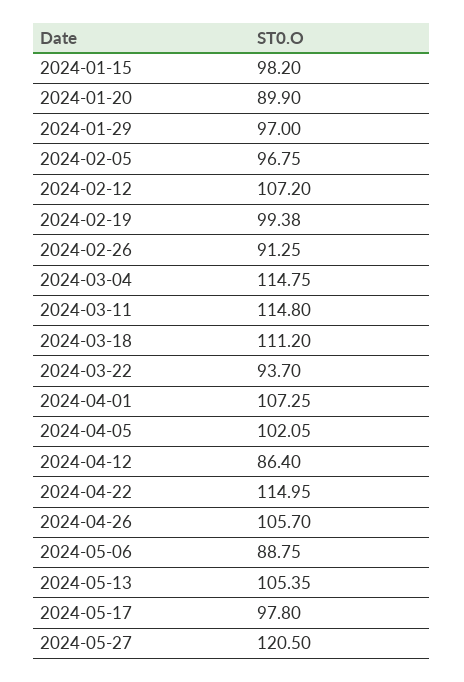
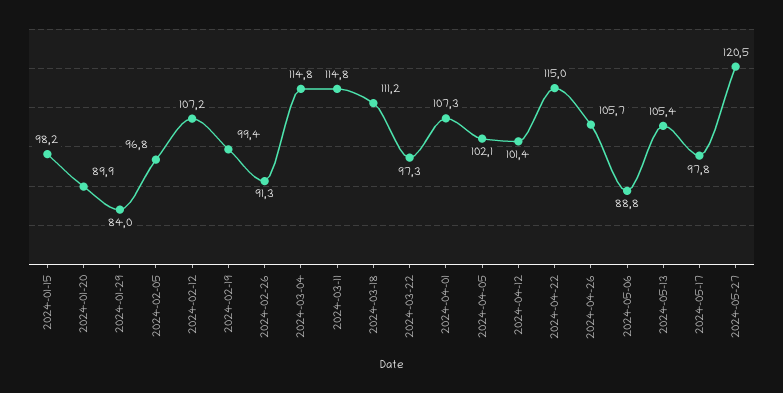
2024-01-29: 97 -> 84
2024-03-22: 93.7 -> 97.3
2024-04-12: 86.4 -> 101.4

